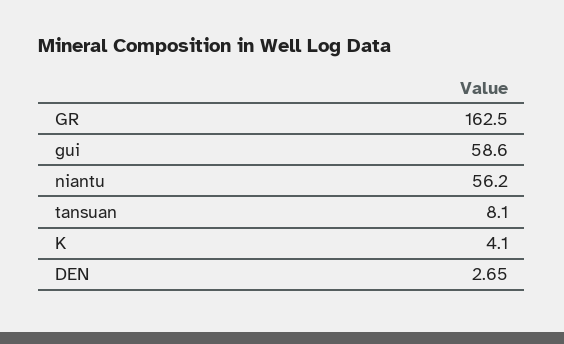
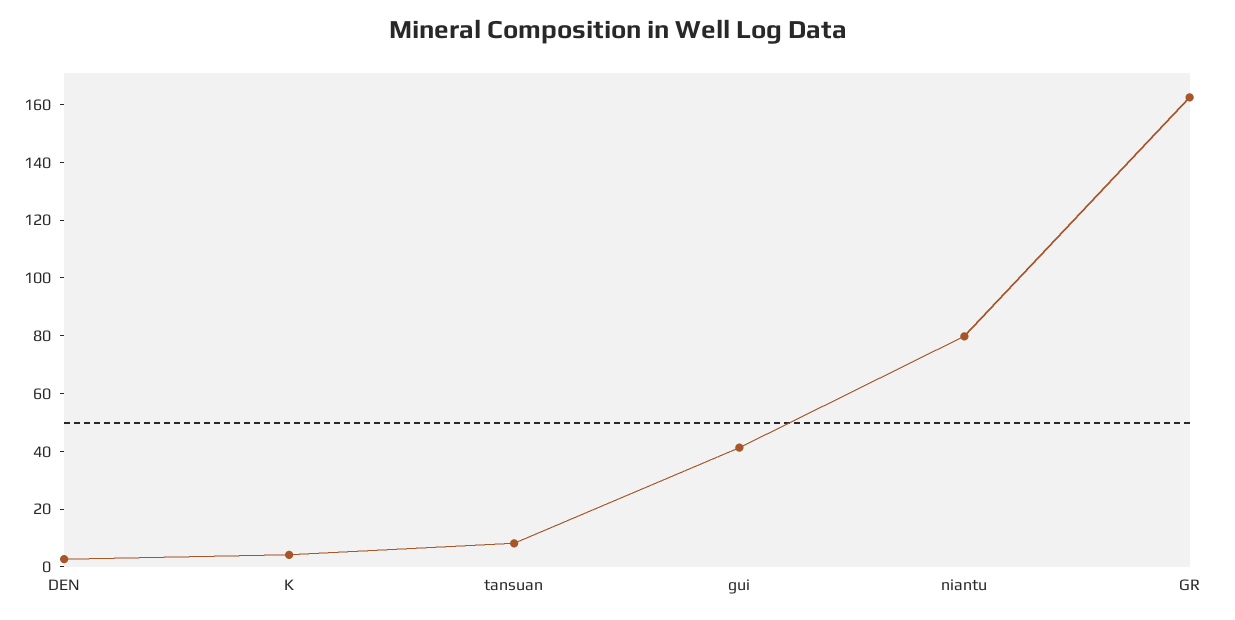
gui: 58.6 -> 40
niantu: 56.2 -> 80

